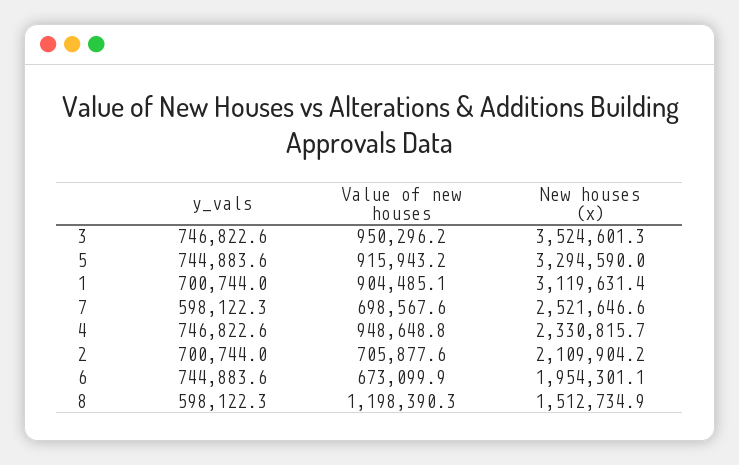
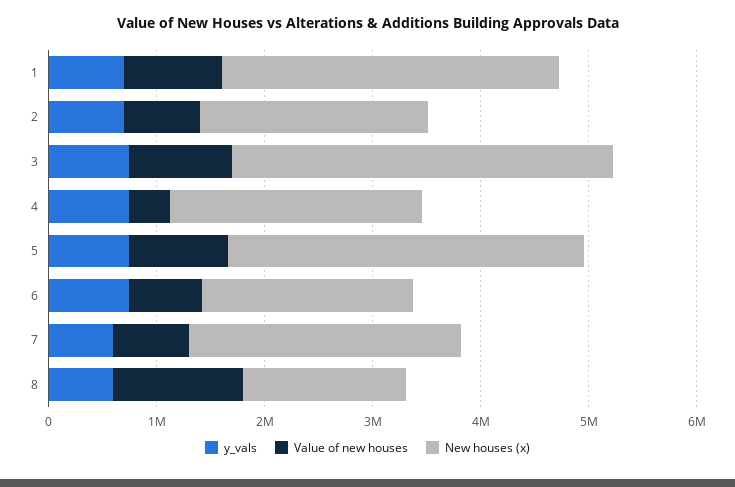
Value of new houses, 4: 948648.8 -> 400000

